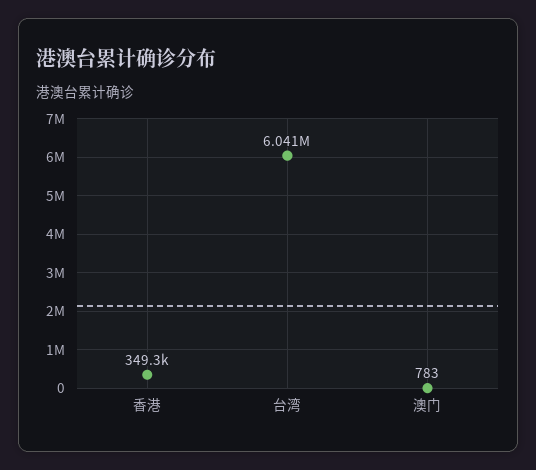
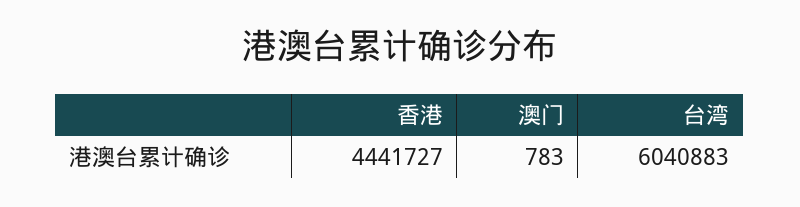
香港: 349300 -> 4441727

